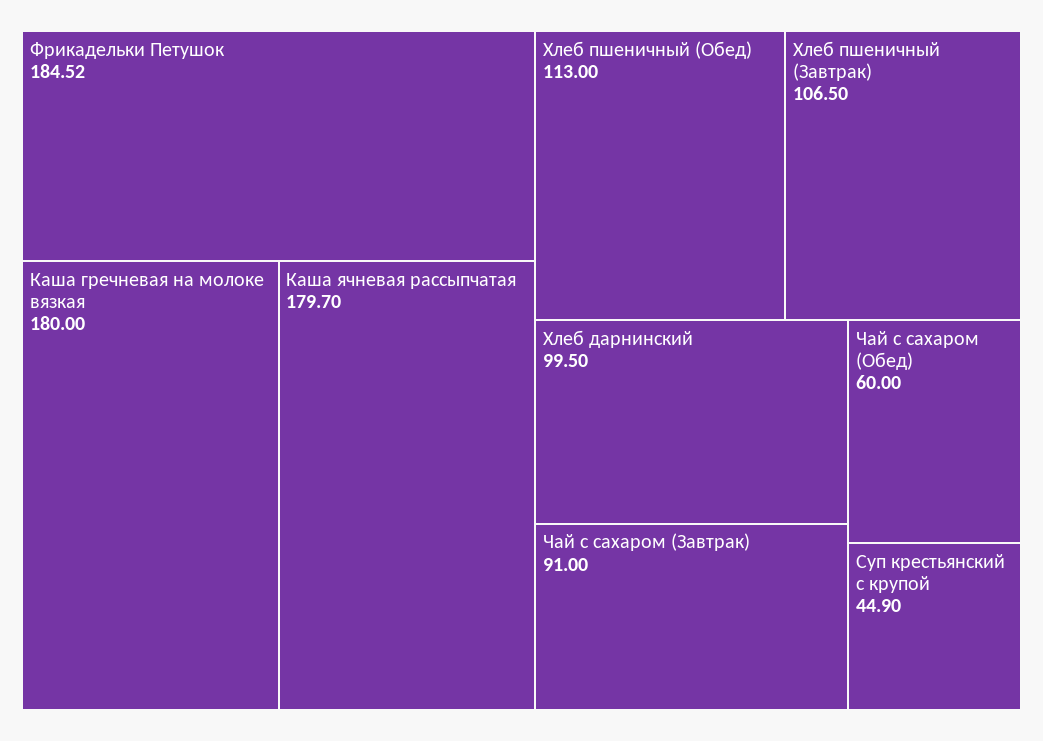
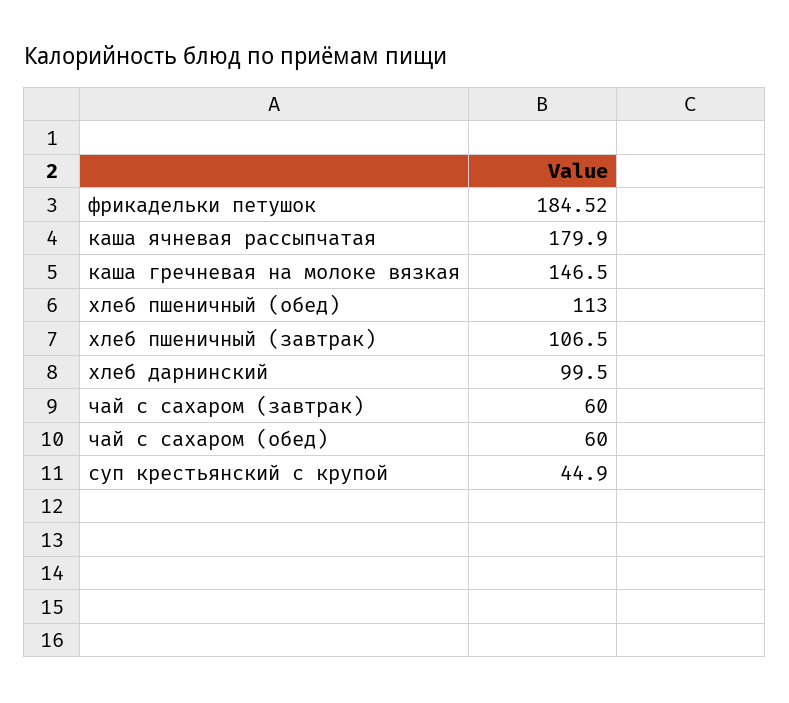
Каша гречневая на молоке вязкая: 180 -> 146.5
Каша ячневая рассыпчатая: 179.7 -> 179.9
Чай с сахаром (Завтрак): 91 -> 60

